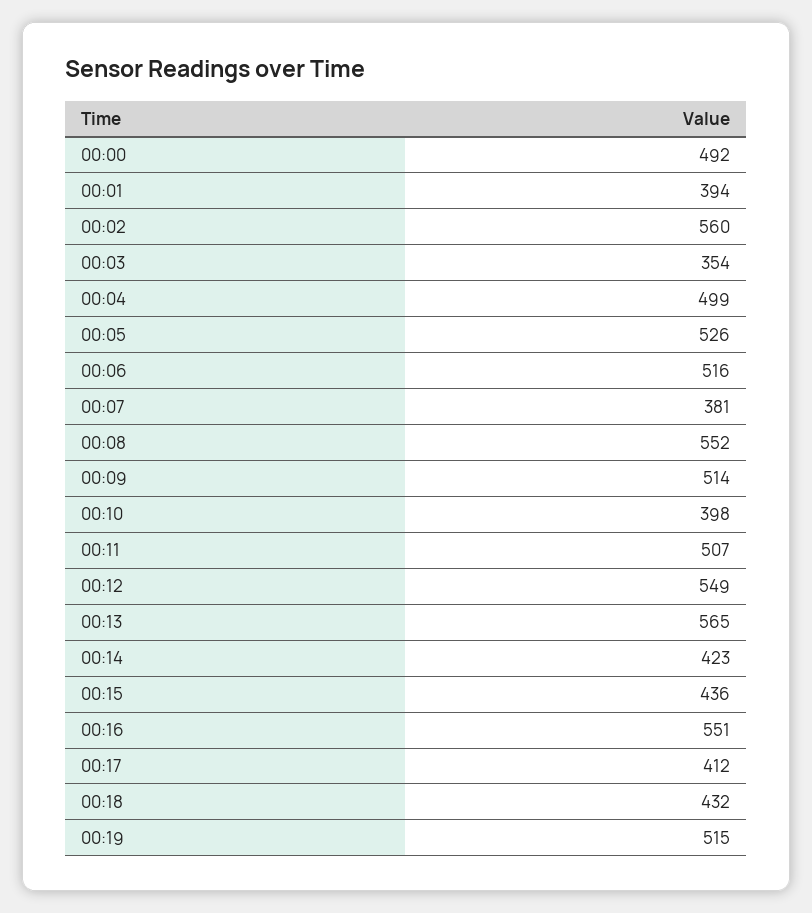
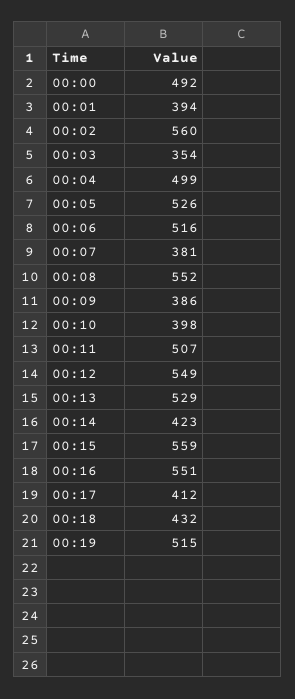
00:09: 514 -> 386
00:13: 565 -> 529
00:15: 436 -> 559

